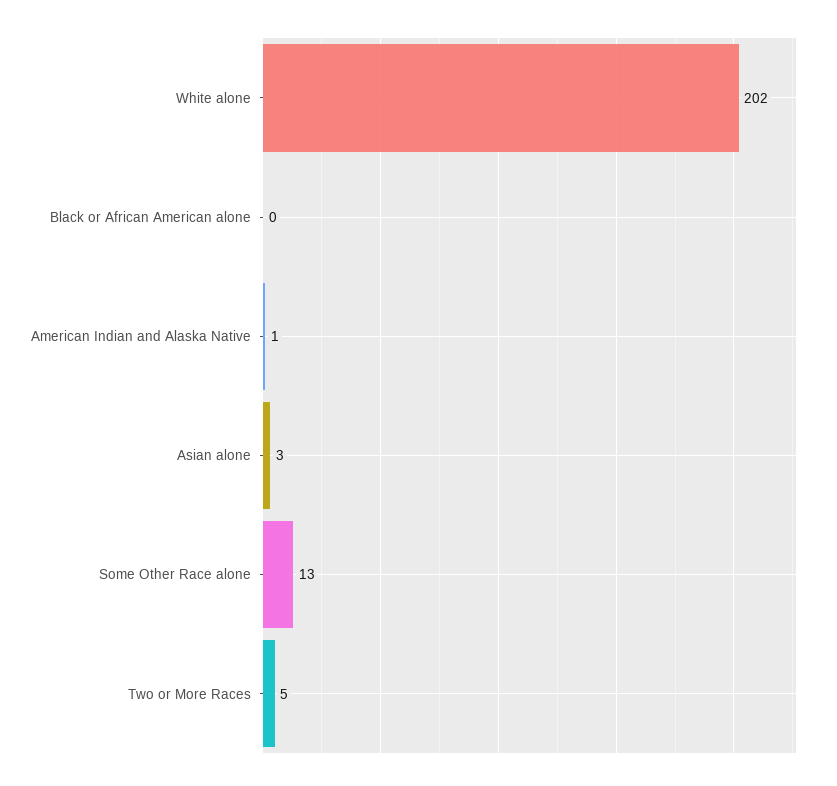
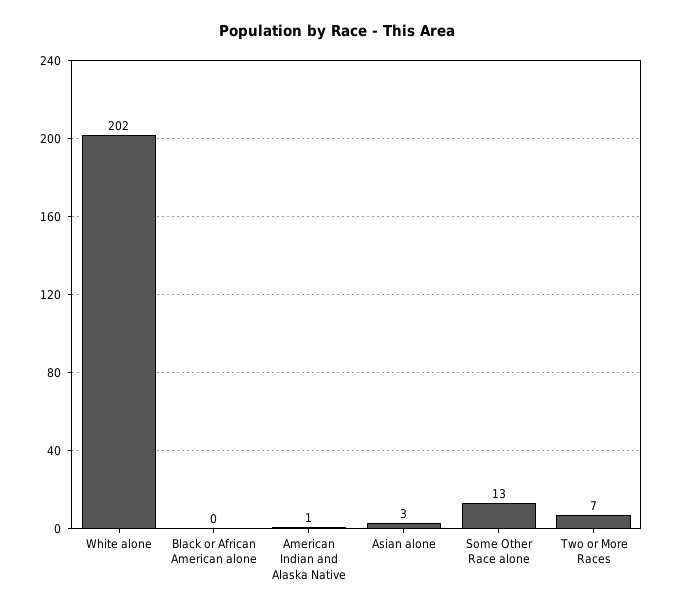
Two or More Races: 5 -> 7

